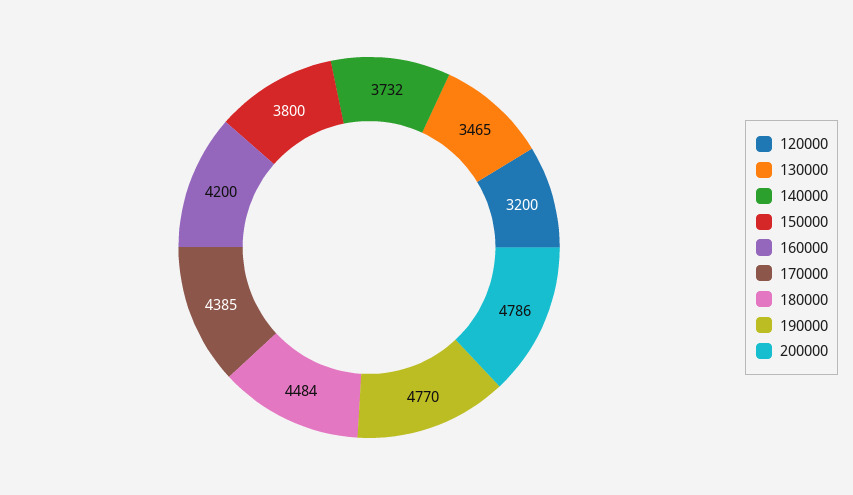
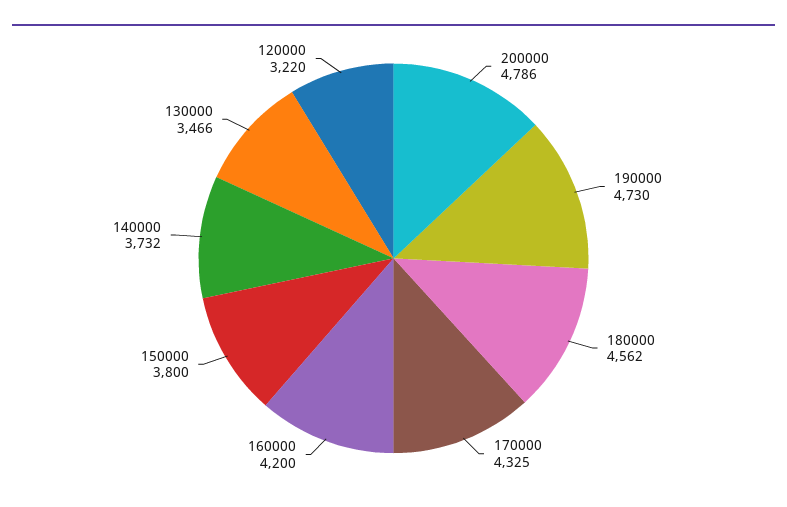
120000: 3200 -> 3220
130000: 3465 -> 3466
170000: 4385 -> 4325
180000: 4484 -> 4562
190000: 4770 -> 4730

